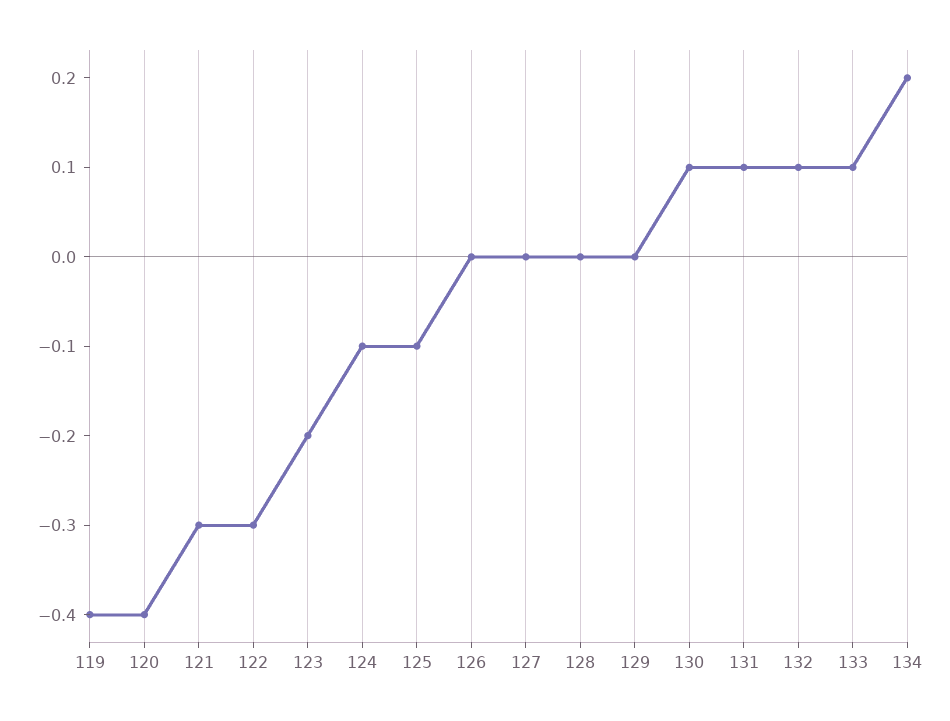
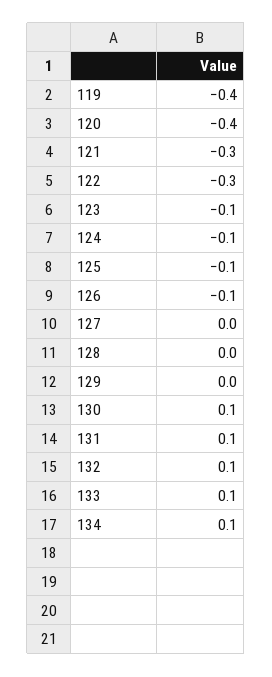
123: -0.2 -> -0.1
126: 0 -> -0.1
134: 0.2 -> 0.1

